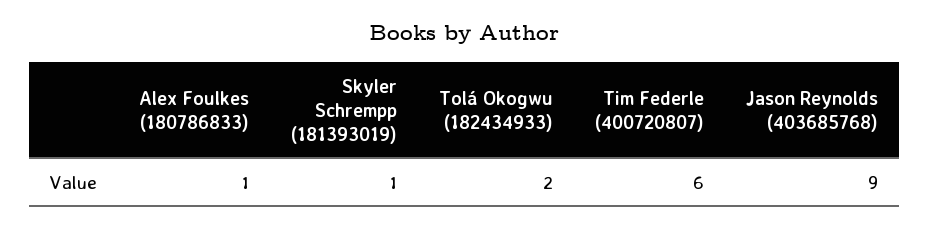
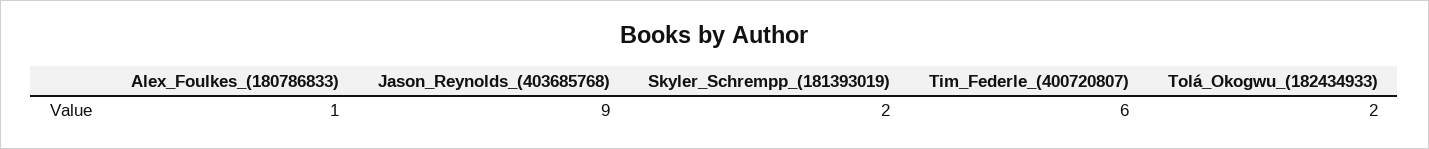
Skyler Schrempp (181393019): 1 -> 2

